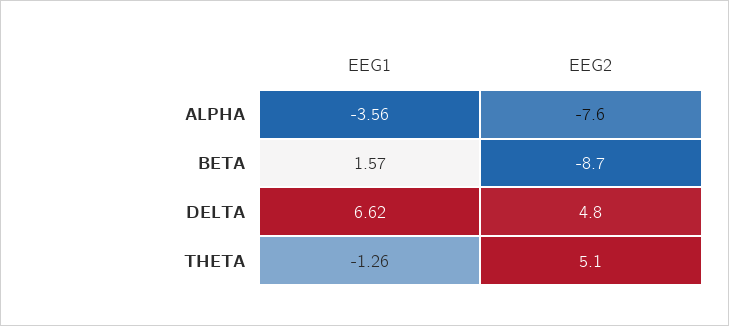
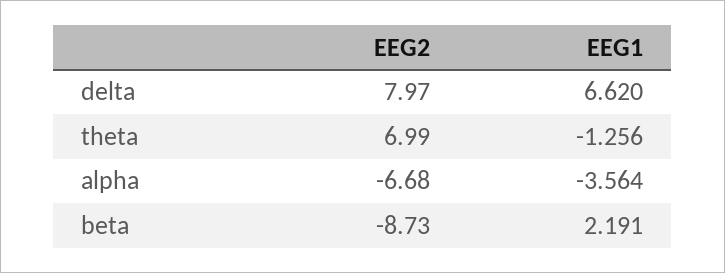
EEG2, ALPHA: -7.6 -> -6.68
EEG1, BETA: 1.57 -> 2.191
EEG2, DELTA: 4.8 -> 7.97
EEG2, THETA: 5.1 -> 6.99

